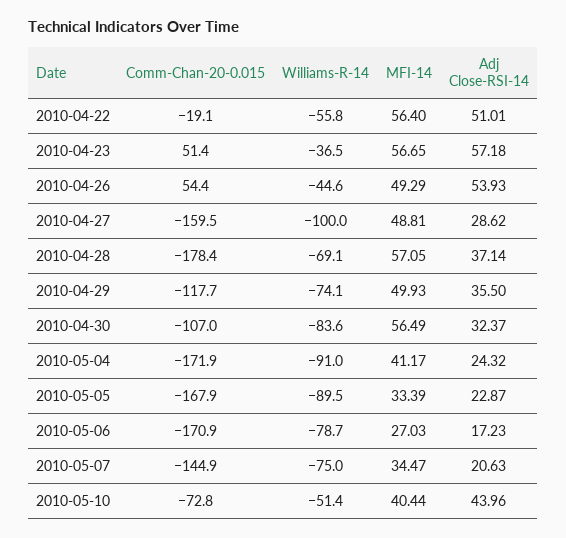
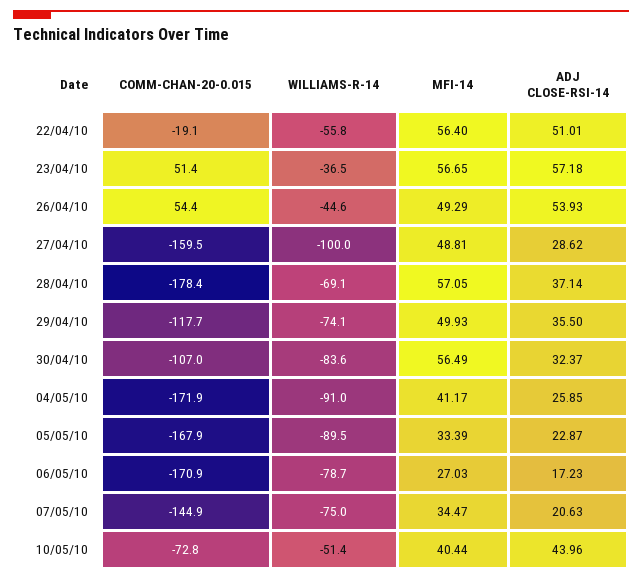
Adj Close-RSI-14, 2010-05-04: 24.32 -> 25.85

